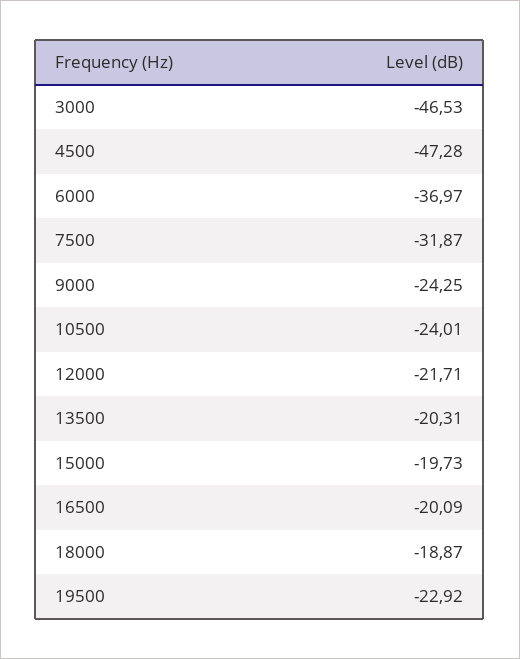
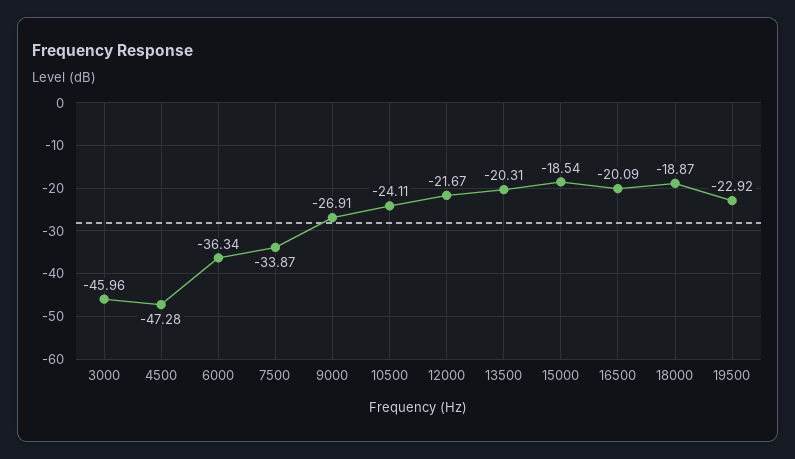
3000: -46.53 -> -45.96
6000: -36.97 -> -36.34
7500: -31.87 -> -33.87
9000: -24.25 -> -26.91
10500: -24.01 -> -24.11
12000: -21.71 -> -21.67
15000: -19.73 -> -18.54

